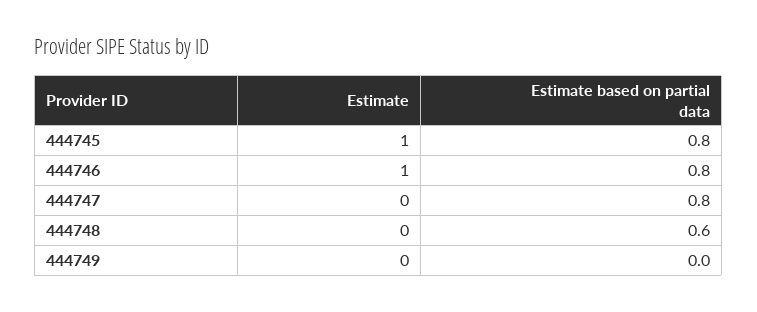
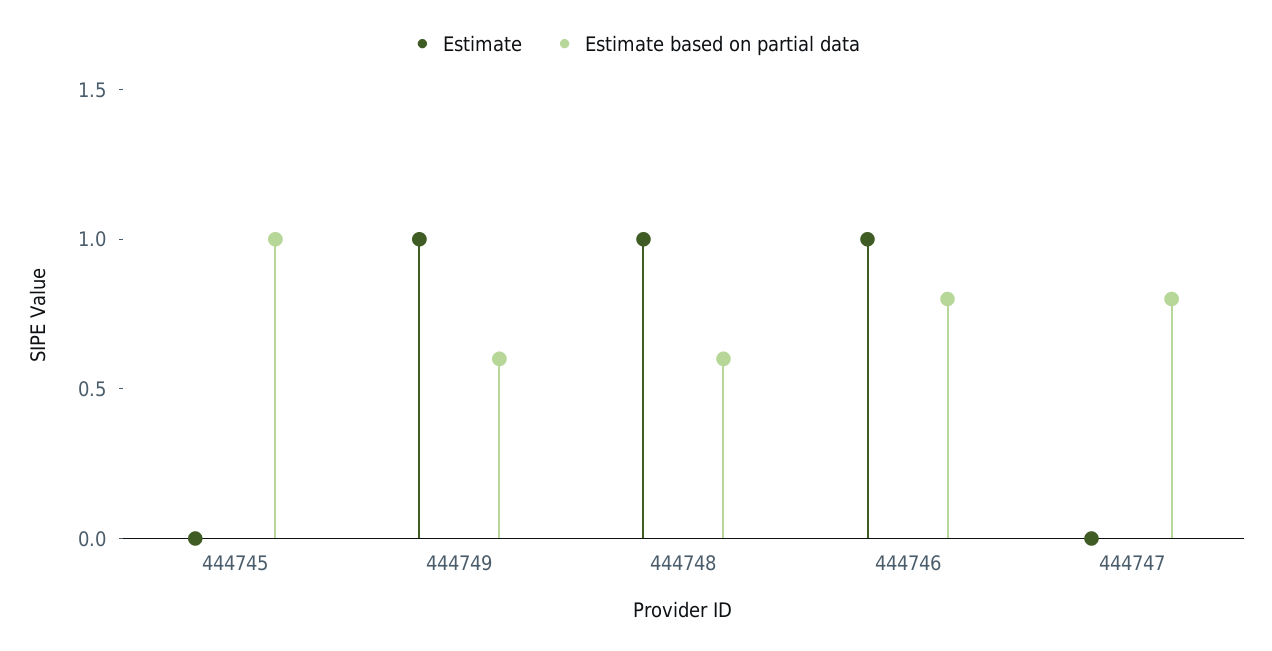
Estimate, 444745: 1 -> 0
Estimate based on partial data, 444745: 0.8 -> 1
Estimate, 444748: 0 -> 1
Estimate, 444749: 0 -> 1
Estimate based on partial data, 444749: 0 -> 0.6

